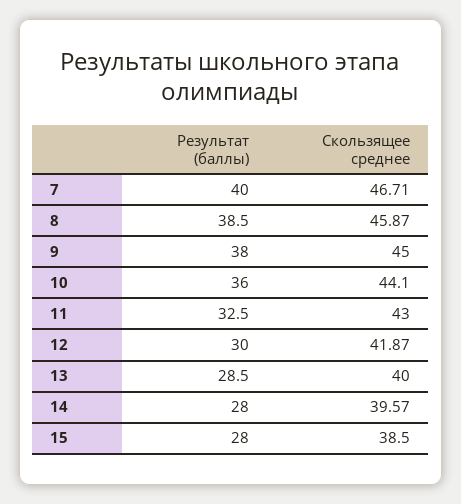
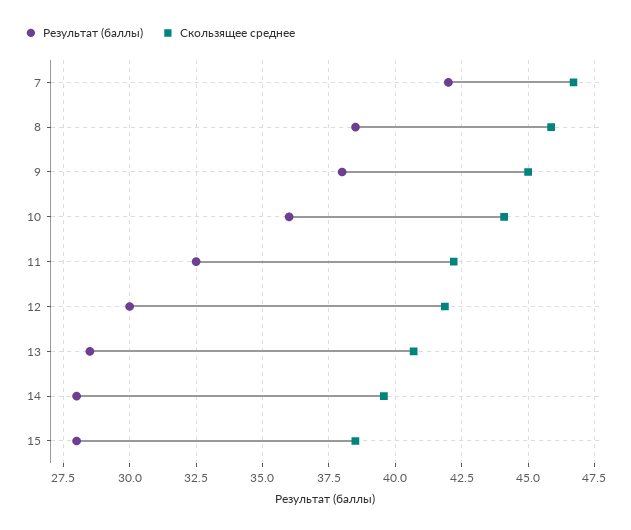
Результат (баллы), 7: 40 -> 42
Скользящее среднее, 11: 43 -> 42.25
Скользящее среднее, 13: 40 -> 40.75

